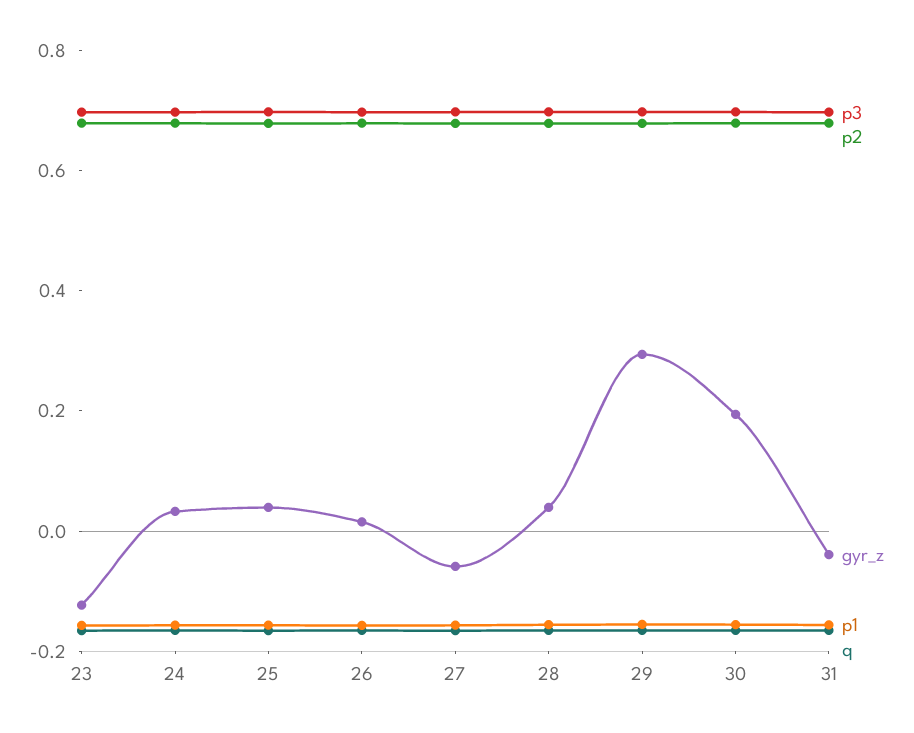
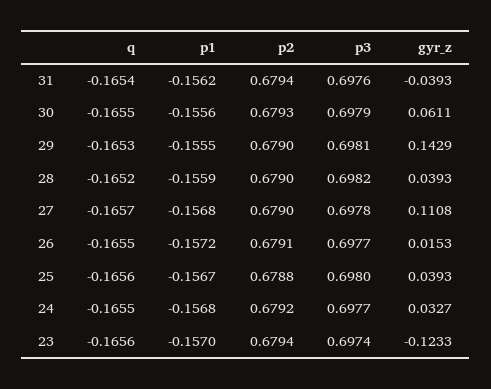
gyr_z, 27: -0.05 -> 0.1108
gyr_z, 29: 0.3 -> 0.1429
gyr_z, 30: 0.2 -> 0.0611

